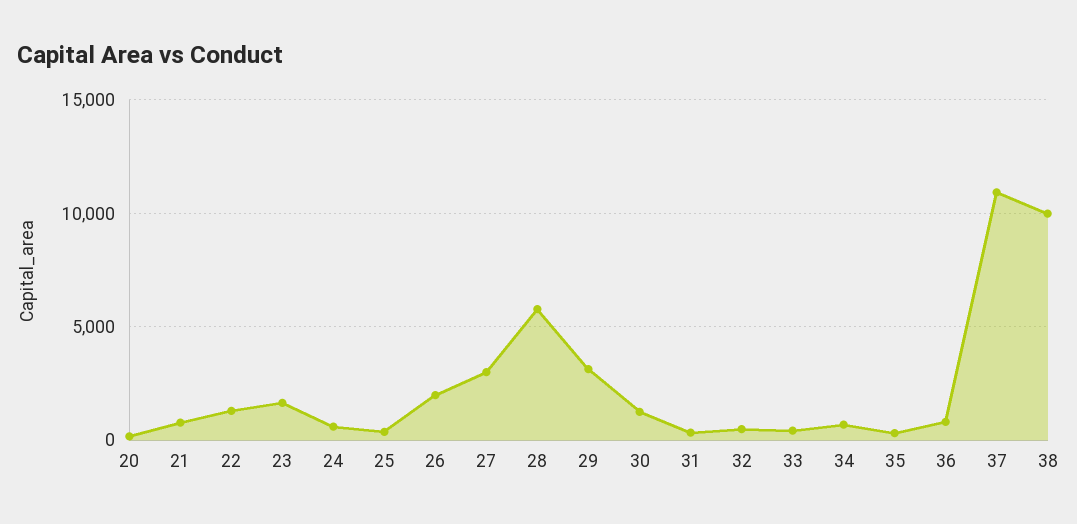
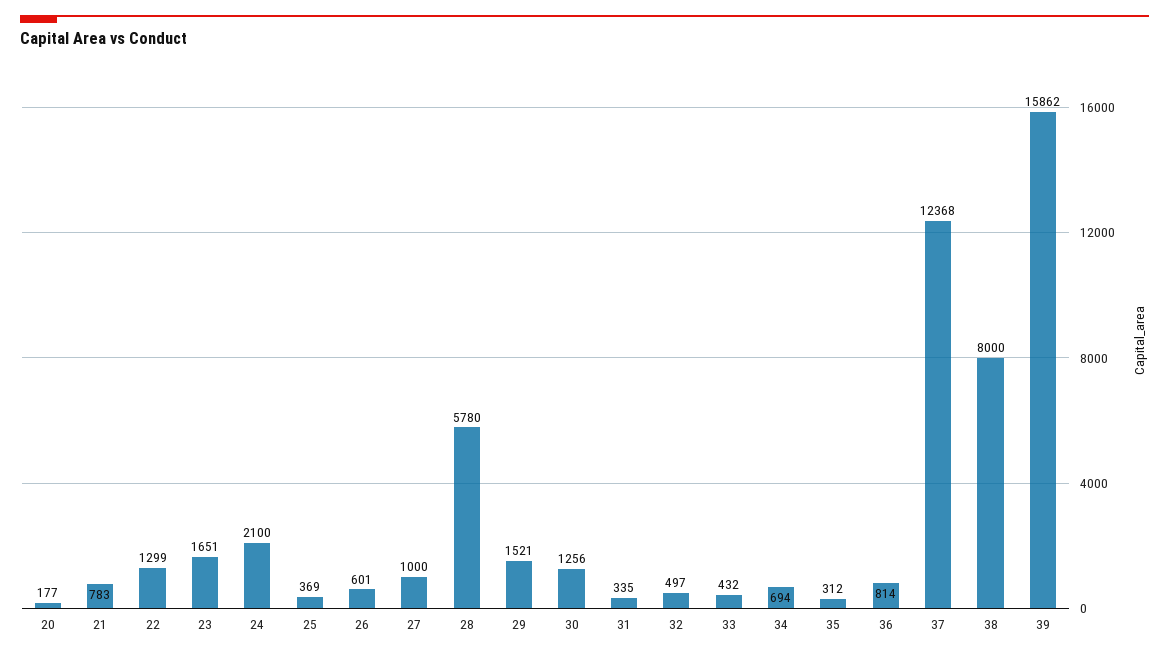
24: 500 -> 2100
26: 2000 -> 601
27: 3000 -> 1000
29: 3000 -> 1521
37: 11000 -> 12368
38: 10000 -> 8000
39: none -> 15862

